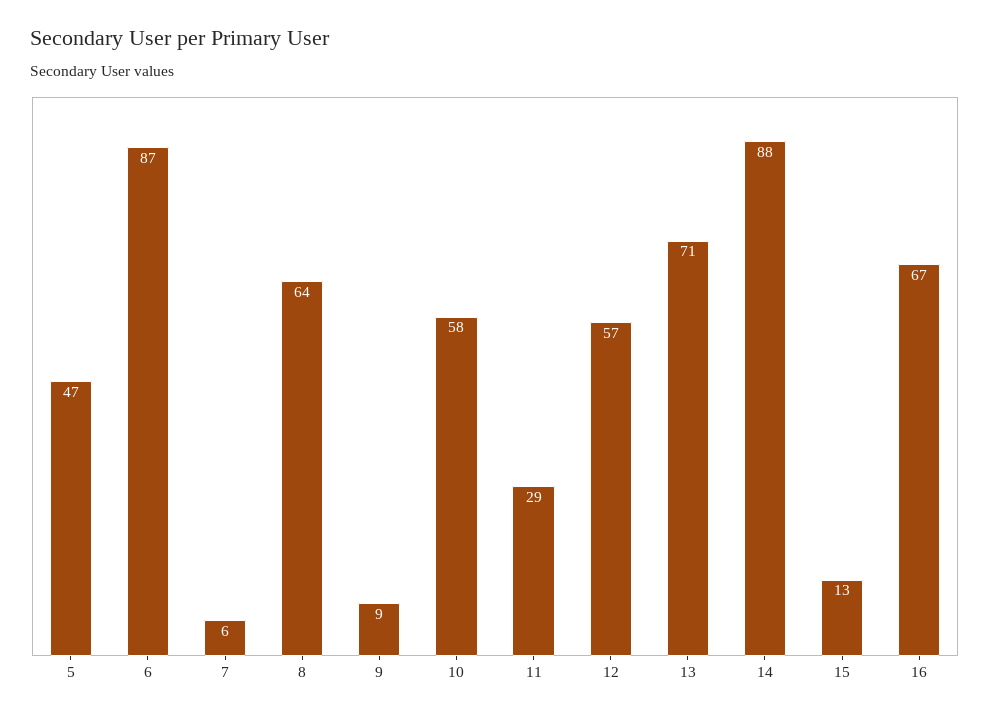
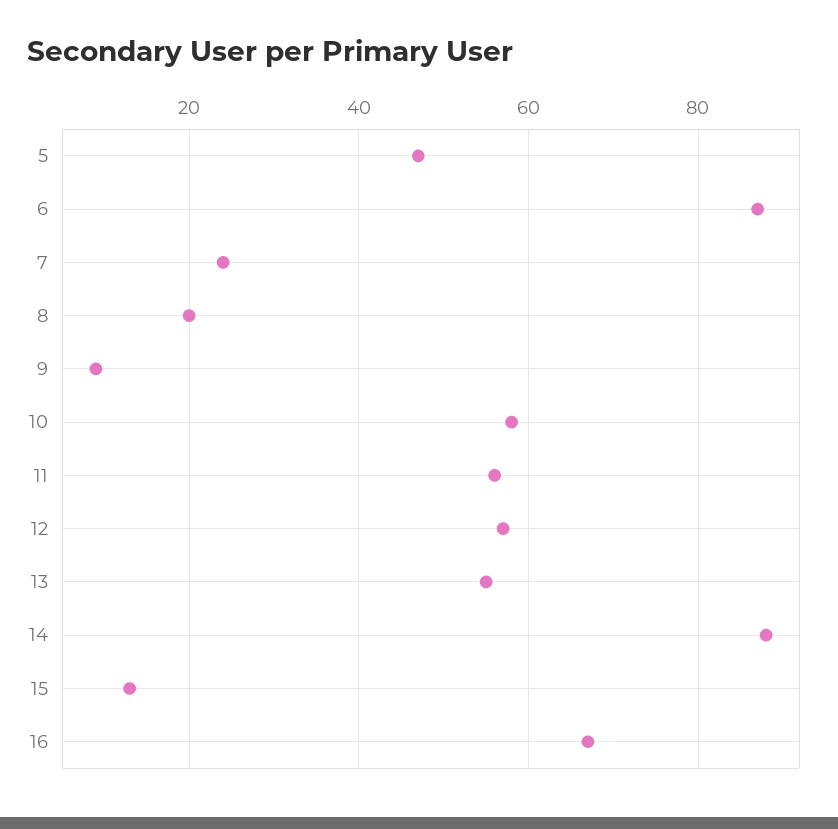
7: 6 -> 25
8: 64 -> 20
11: 29 -> 55
13: 71 -> 55

